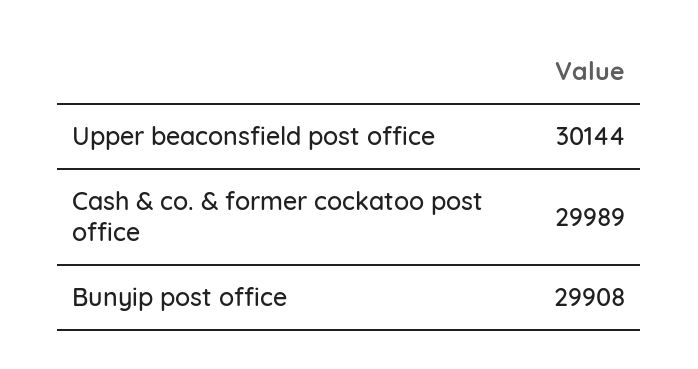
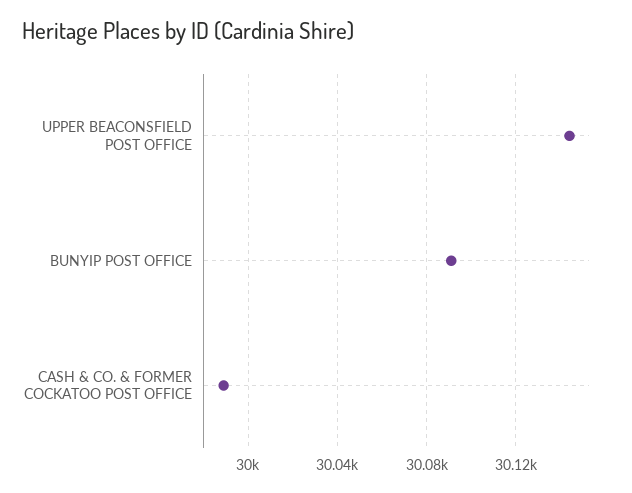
Bunyip post office: 29908 -> 30090

